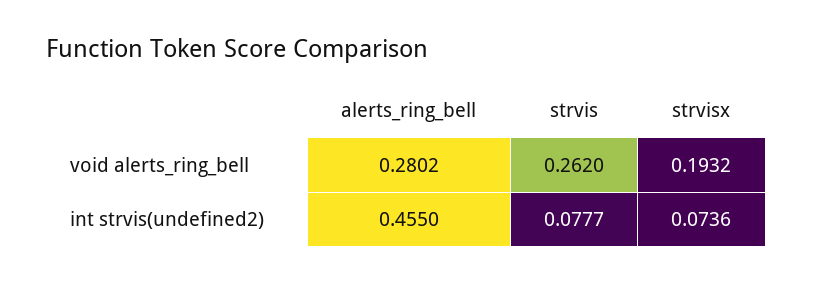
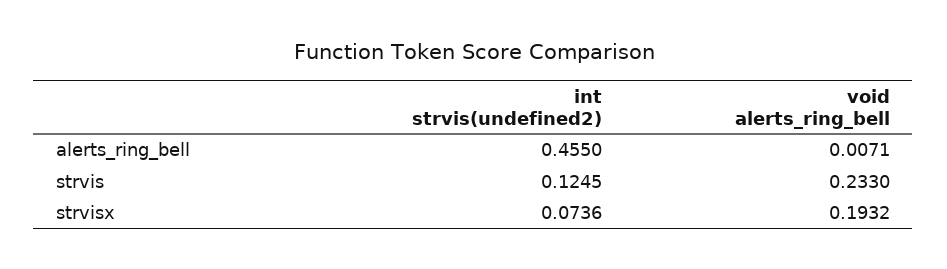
alerts_ring_bell, void alerts_ring_bell: 0.2802 -> 0.0071
strvis, void alerts_ring_bell: 0.262 -> 0.233
strvis, int strvis(undefined2): 0.0777 -> 0.1245

